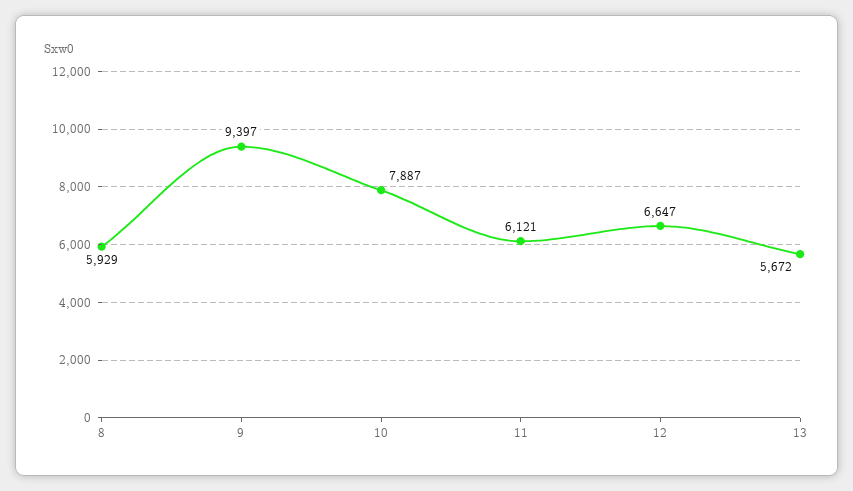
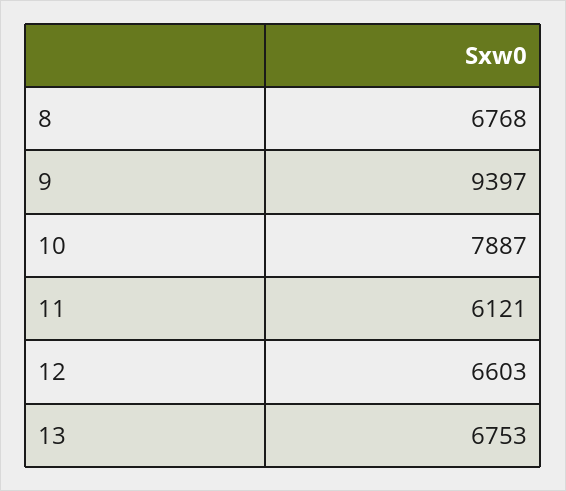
8: 5929 -> 6768
12: 6647 -> 6603
13: 5672 -> 6753

